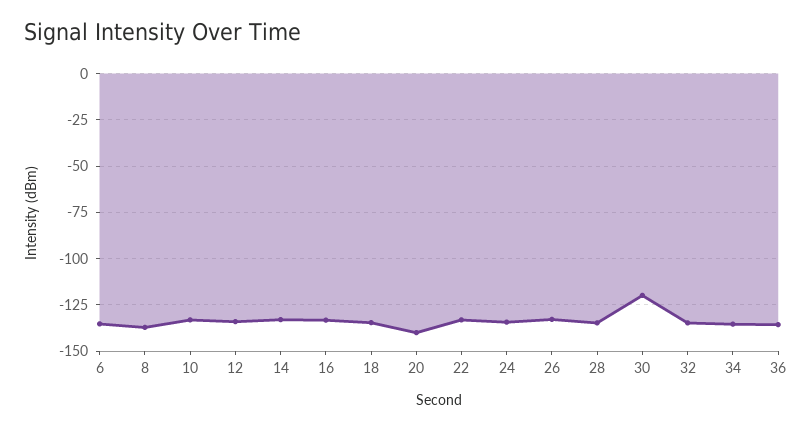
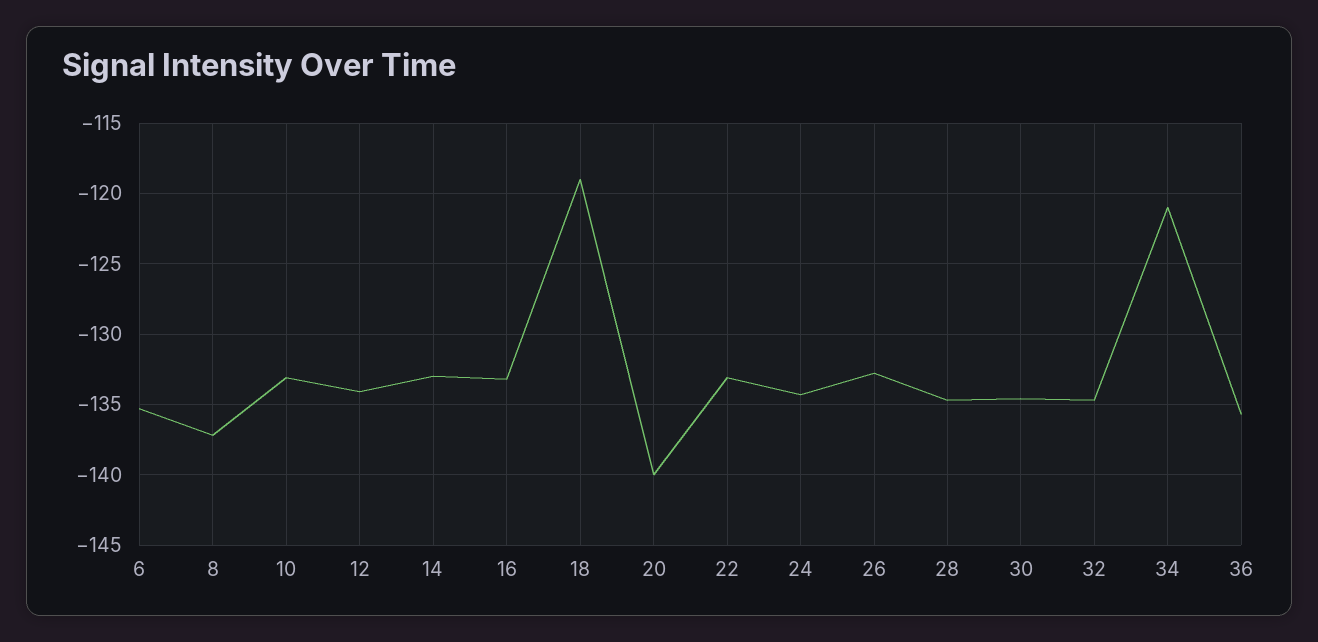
18: -135 -> -119
30: -120 -> -134.5
34: -135 -> -121

